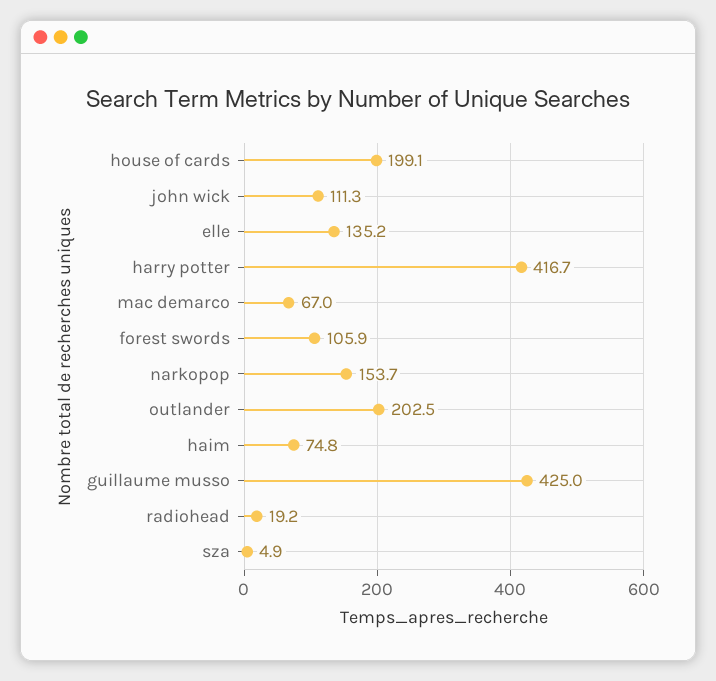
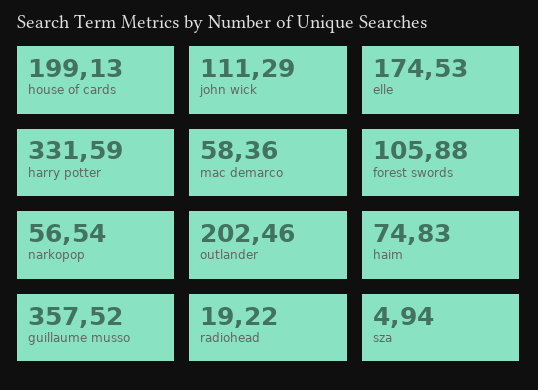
elle: 135.2 -> 174.53
harry potter: 416.7 -> 331.59
mac demarco: 67 -> 58.36
narkopop: 153.7 -> 56.54
guillaume musso: 425 -> 357.52

